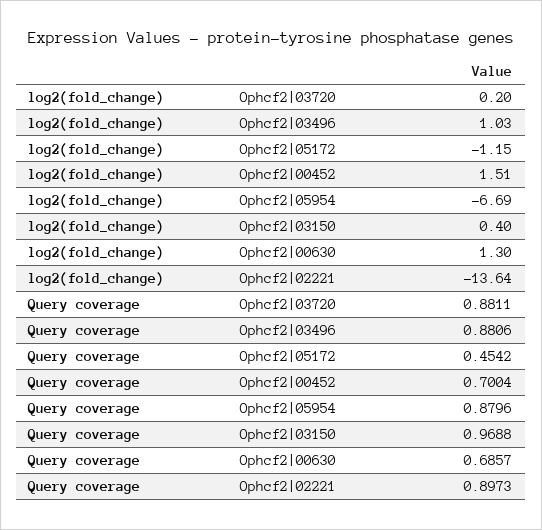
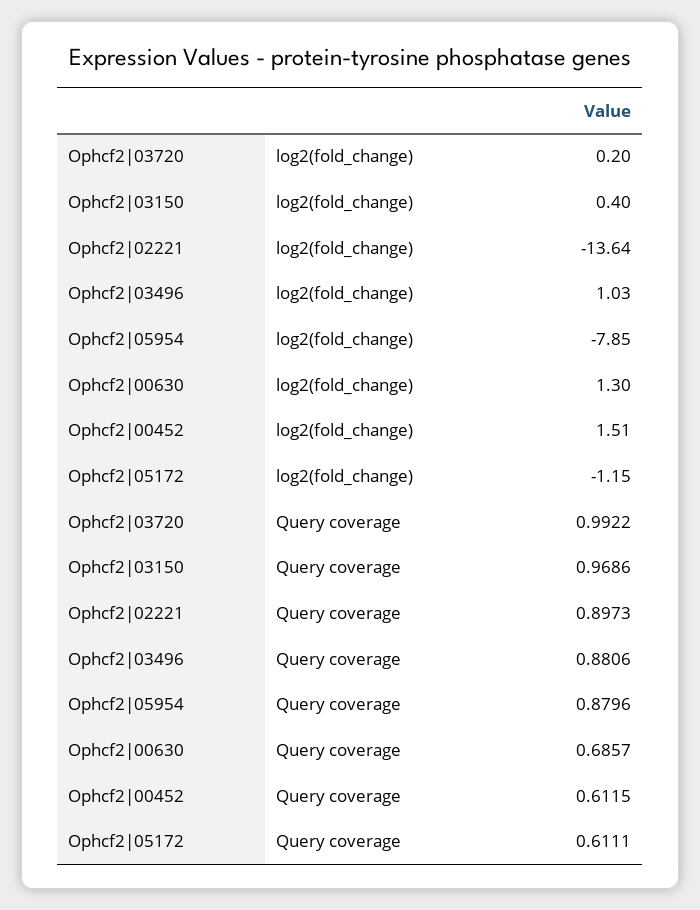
log2(fold_change), Ophcf2|05954: -6.69 -> -7.85
Query coverage, Ophcf2|03720: 0.8811 -> 0.9922
Query coverage, Ophcf2|05172: 0.4542 -> 0.6111
Query coverage, Ophcf2|00452: 0.7004 -> 0.6115
Query coverage, Ophcf2|03150: 0.9688 -> 0.9686

